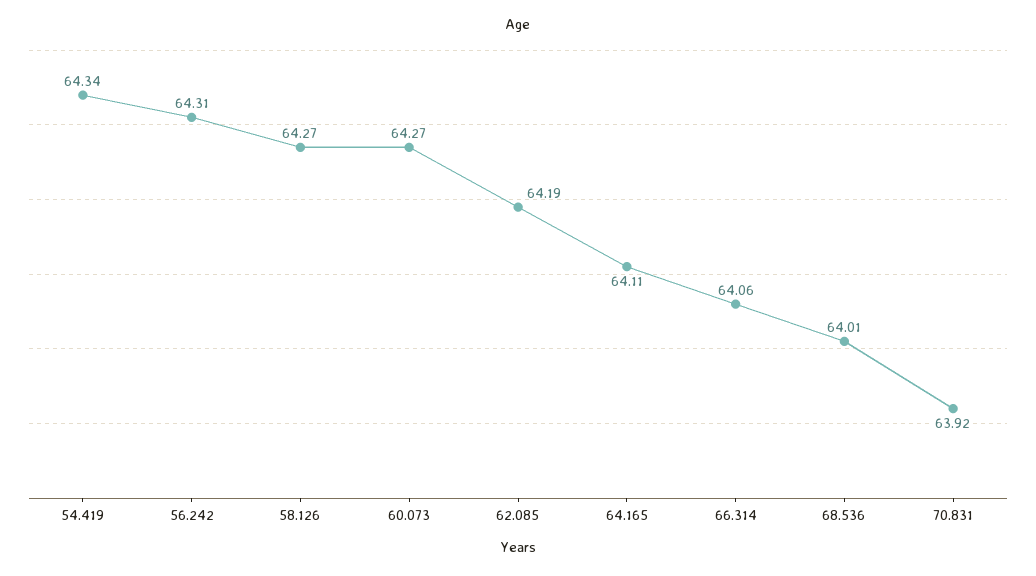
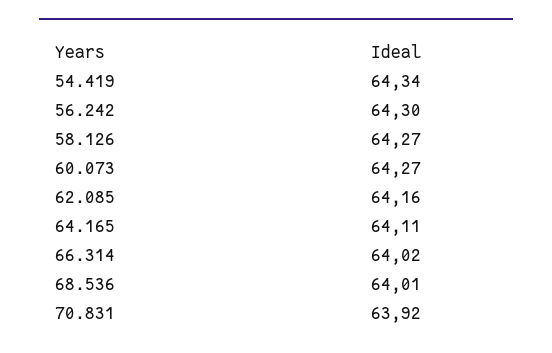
56.242: 64.31 -> 64.3
62.085: 64.19 -> 64.16
66.314: 64.06 -> 64.02

